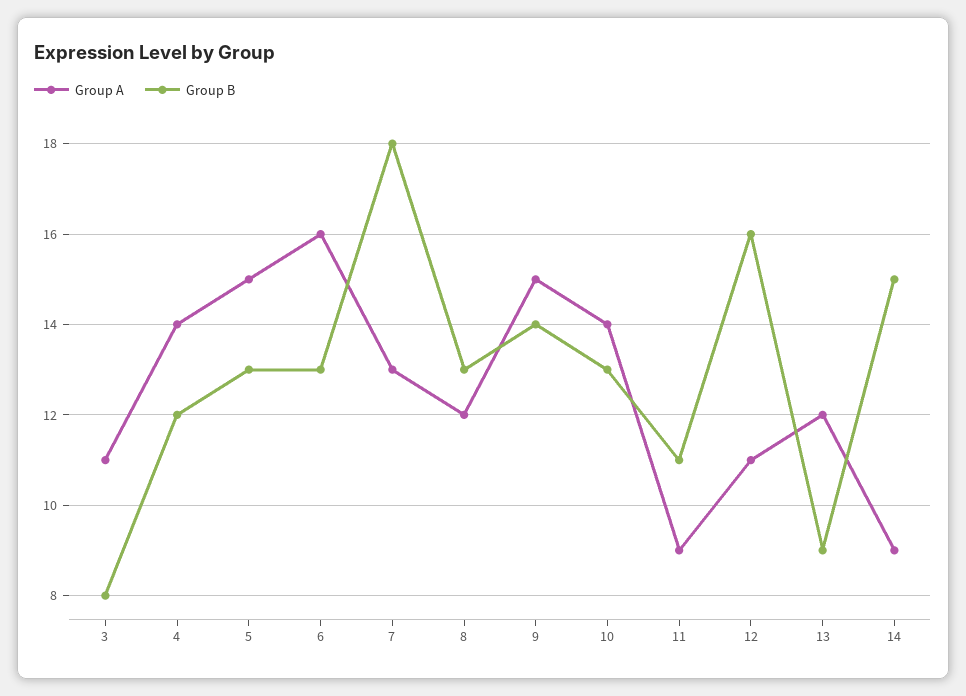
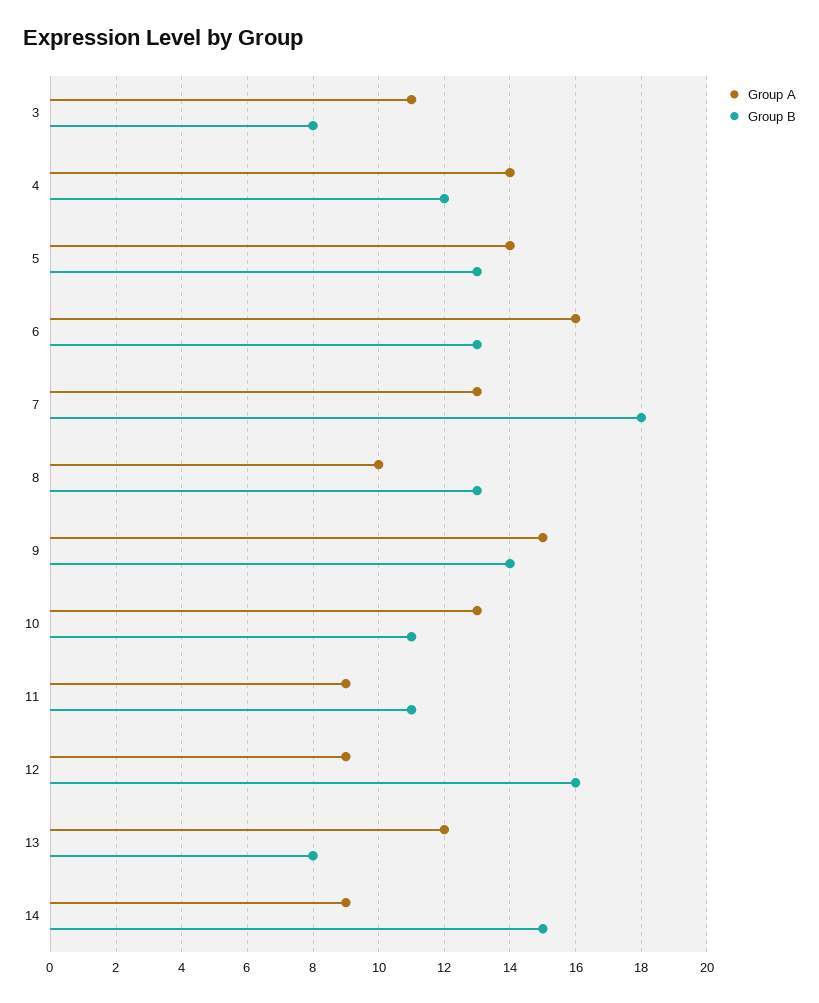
Group A, 5: 15 -> 14
Group A, 8: 12 -> 10
Group A, 10: 14 -> 13
Group B, 10: 13 -> 11
Group A, 12: 11 -> 9
Group B, 13: 9 -> 8

